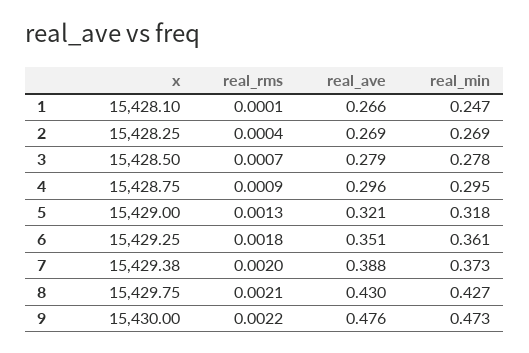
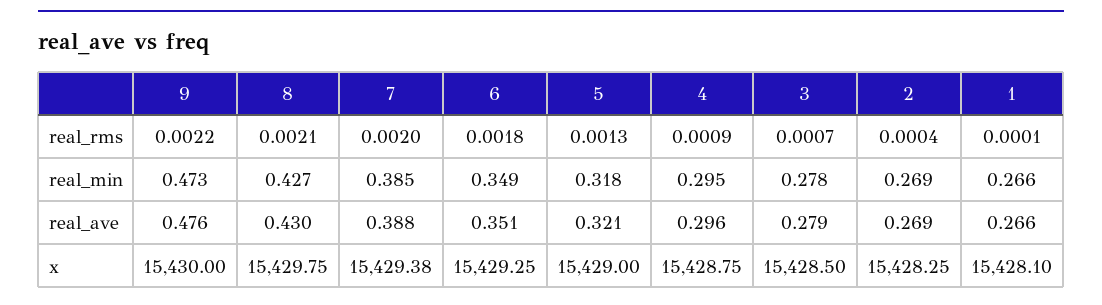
real_min, 1: 0.247 -> 0.266
real_min, 6: 0.361 -> 0.349
real_min, 7: 0.373 -> 0.385

